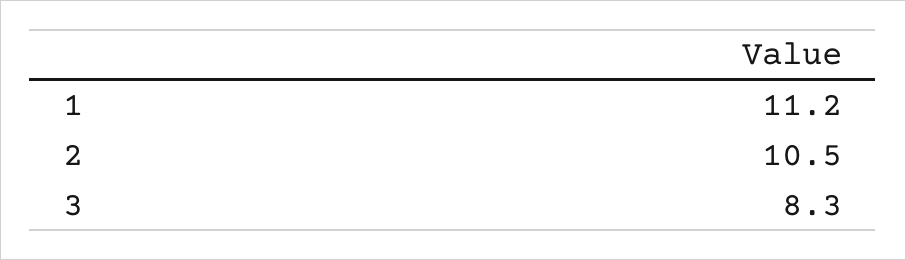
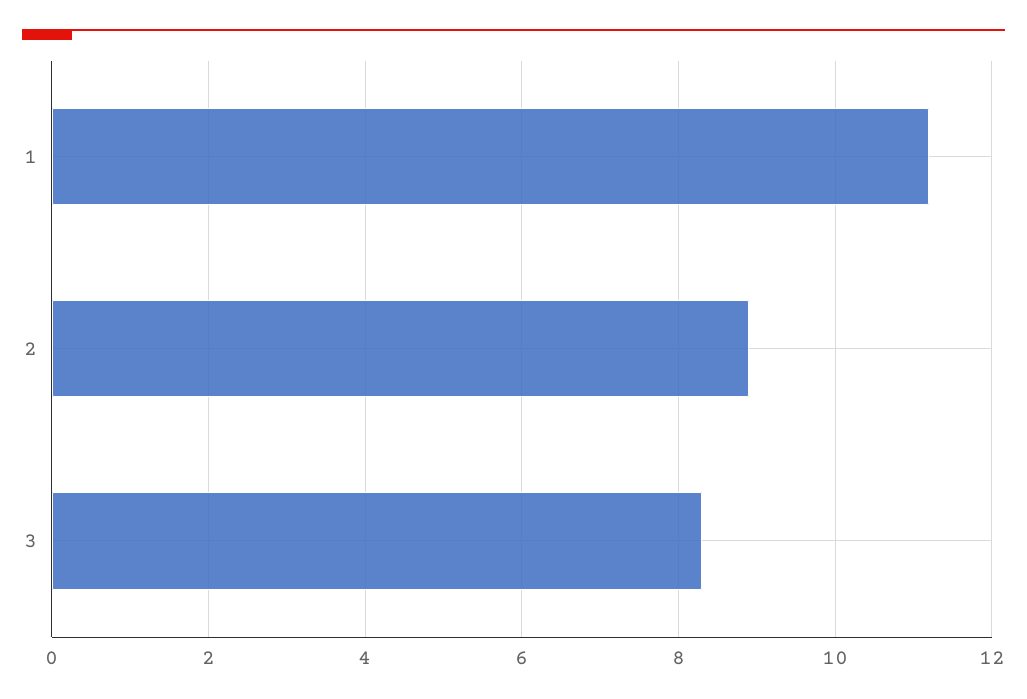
2: 10.5 -> 9

